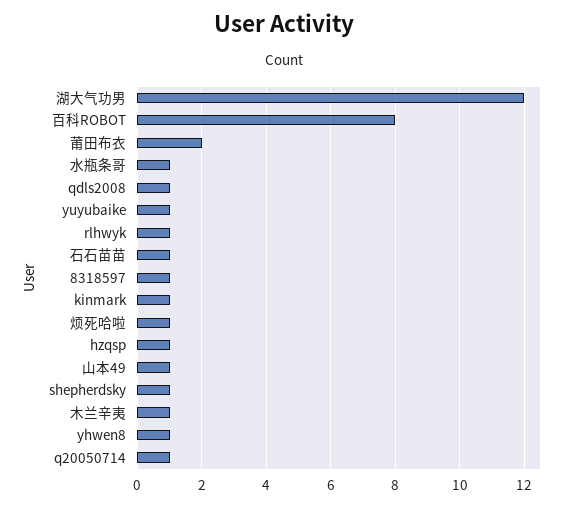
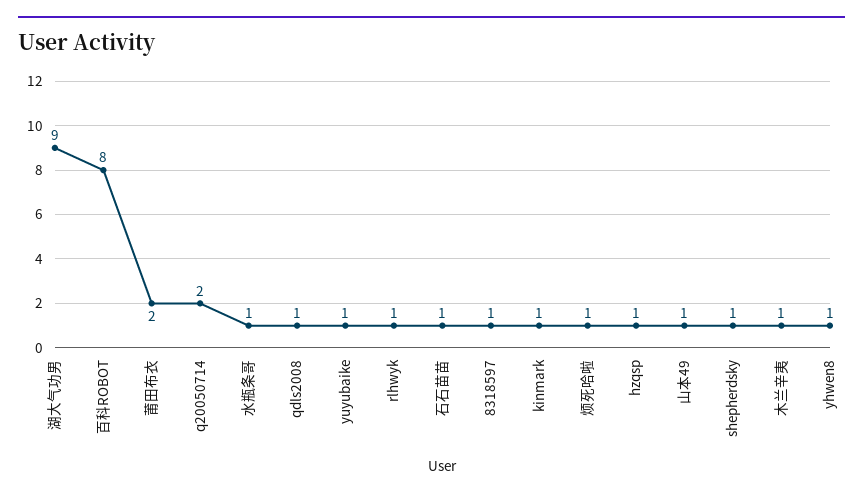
湖大气功男: 12 -> 9
q20050714: 1 -> 2

